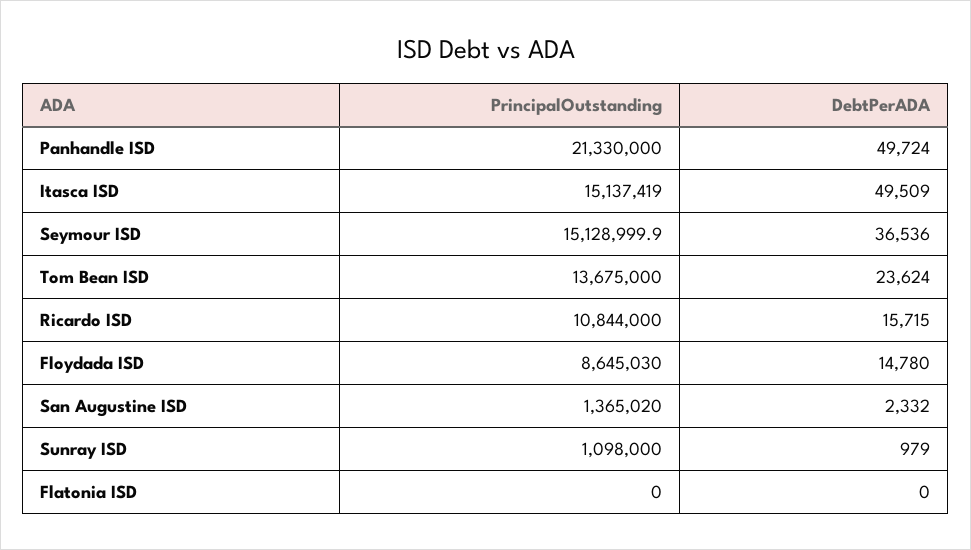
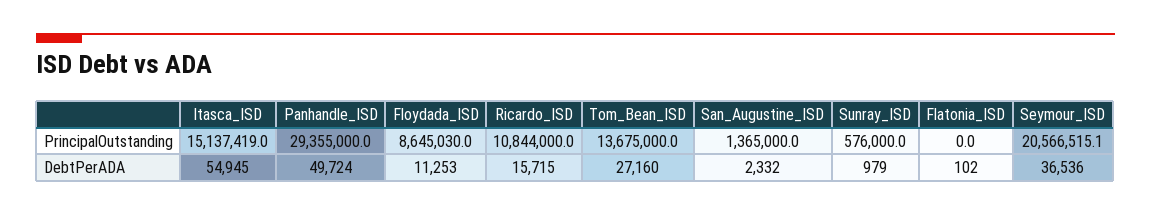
PrincipalOutstanding, Panhandle ISD: 21330000 -> 29355000
DebtPerADA, Itasca ISD: 49509 -> 54945
PrincipalOutstanding, Seymour ISD: 15128999.9 -> 20566515.1
DebtPerADA, Tom Bean ISD: 23624 -> 27160
DebtPerADA, Floydada ISD: 14780 -> 11253
PrincipalOutstanding, San Augustine ISD: 1365020 -> 1365000
PrincipalOutstanding, Sunray ISD: 1098000 -> 576000
DebtPerADA, Flatonia ISD: 0 -> 102

